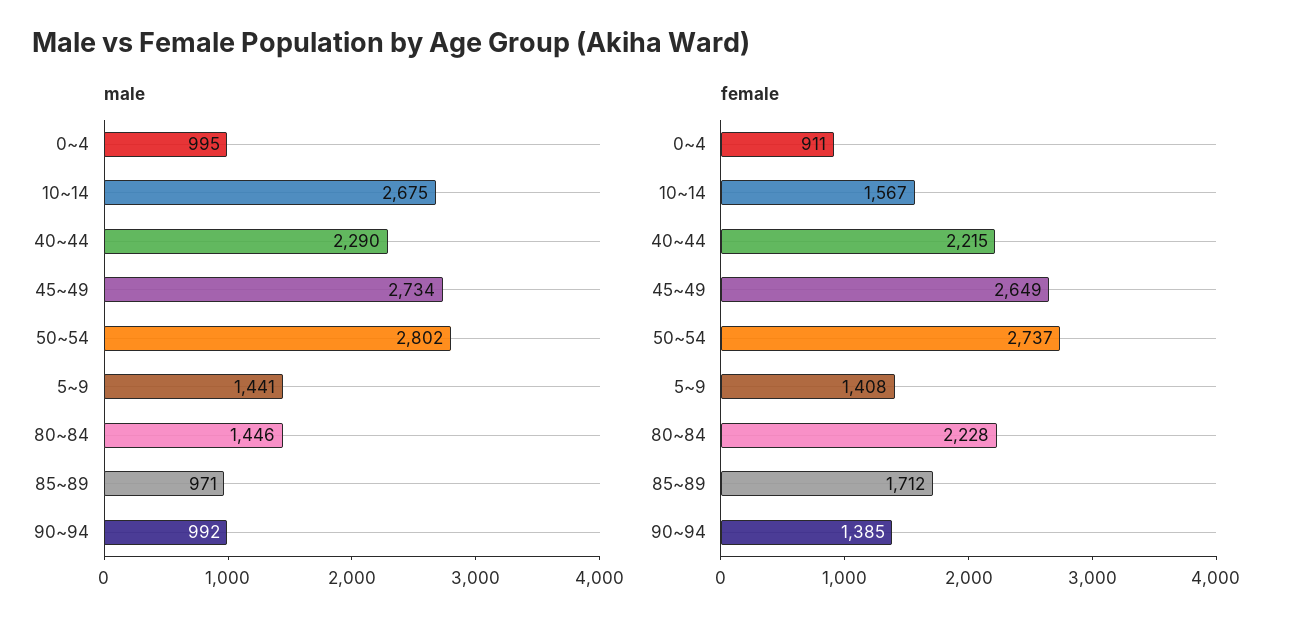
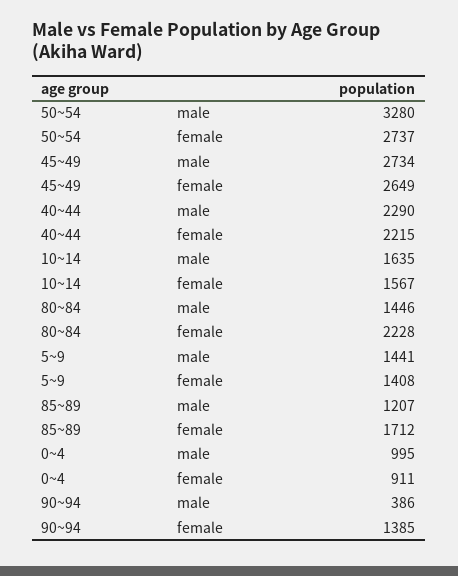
male, 10~14: 2675 -> 1635
male, 50~54: 2802 -> 3280
male, 85~89: 971 -> 1207
male, 90~94: 992 -> 386

